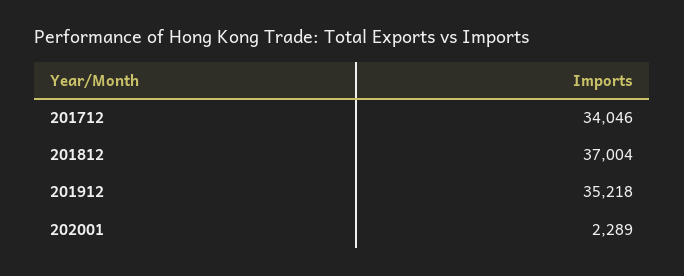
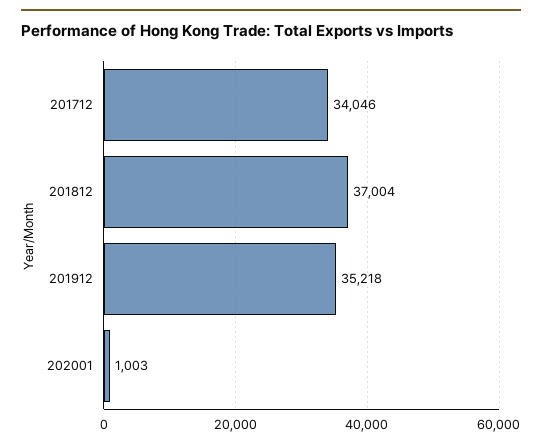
202001: 2289 -> 1003

